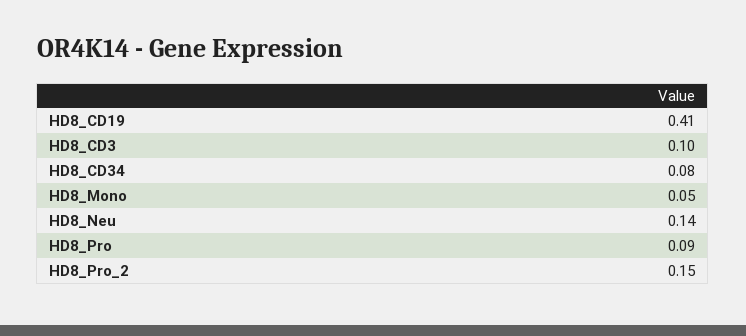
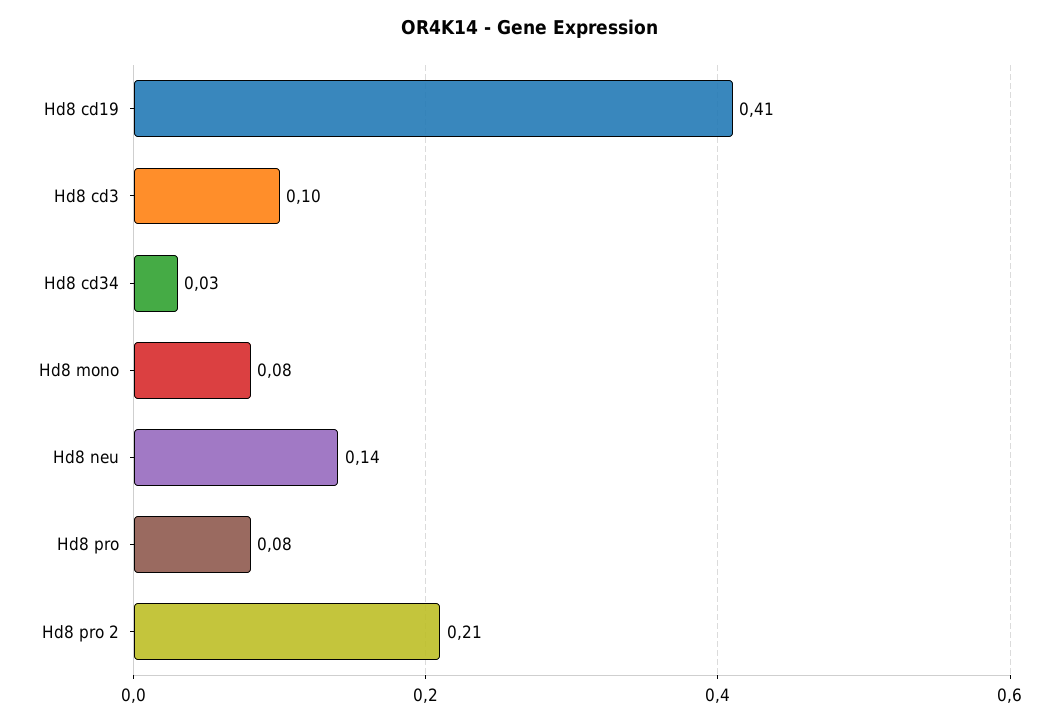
HD8_CD34: 0.08 -> 0.03
HD8_Mono: 0.05 -> 0.08
HD8_Pro: 0.09 -> 0.08
HD8_Pro_2: 0.15 -> 0.21

